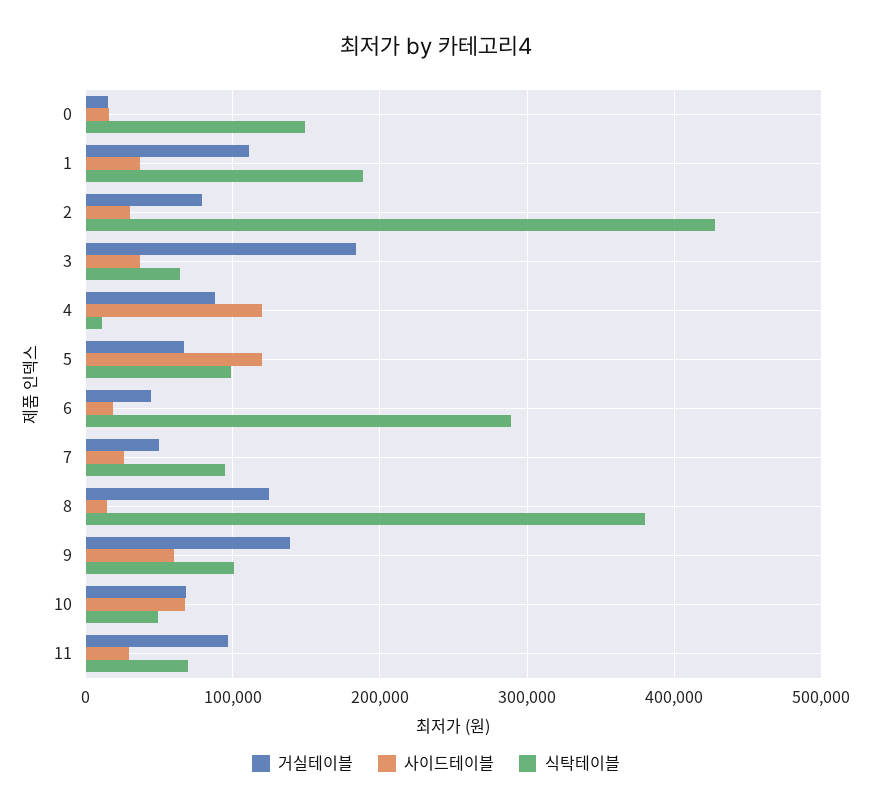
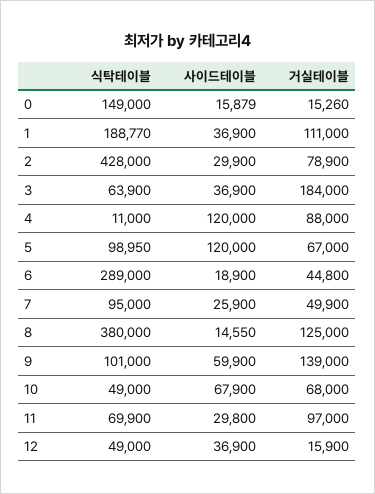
식탁테이블, 12: none -> 49000
사이드테이블, 12: none -> 36900
거실테이블, 12: none -> 15900

